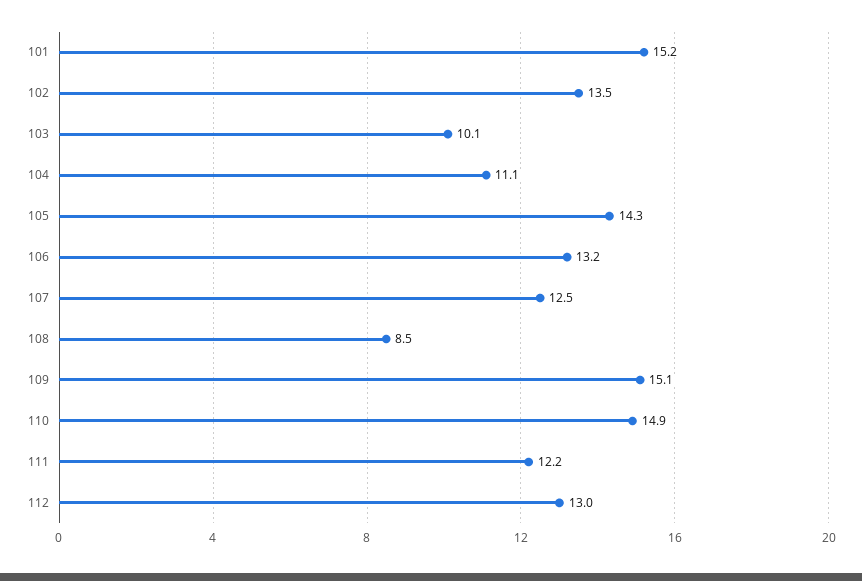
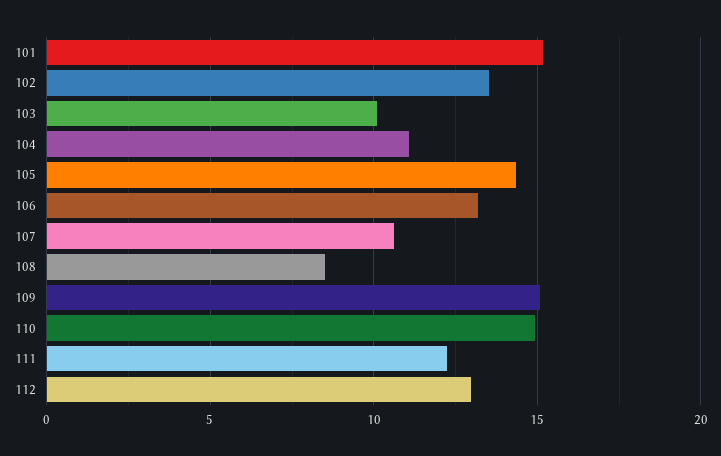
107: 12.5 -> 10.5

